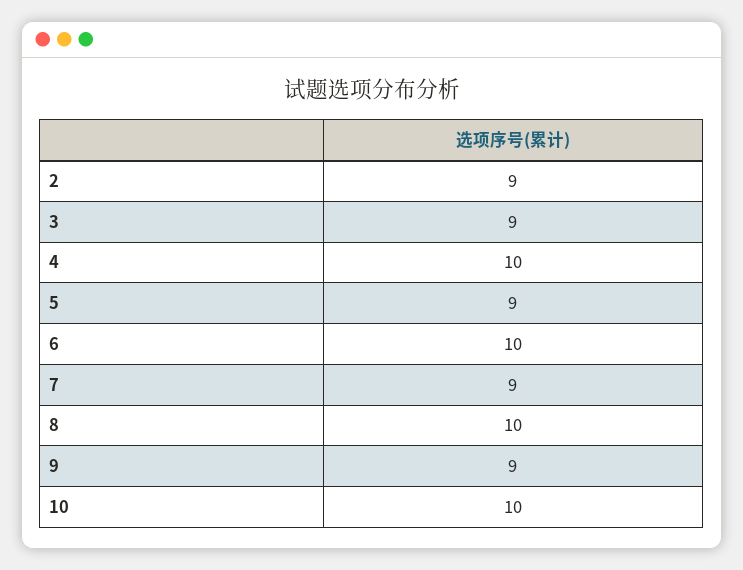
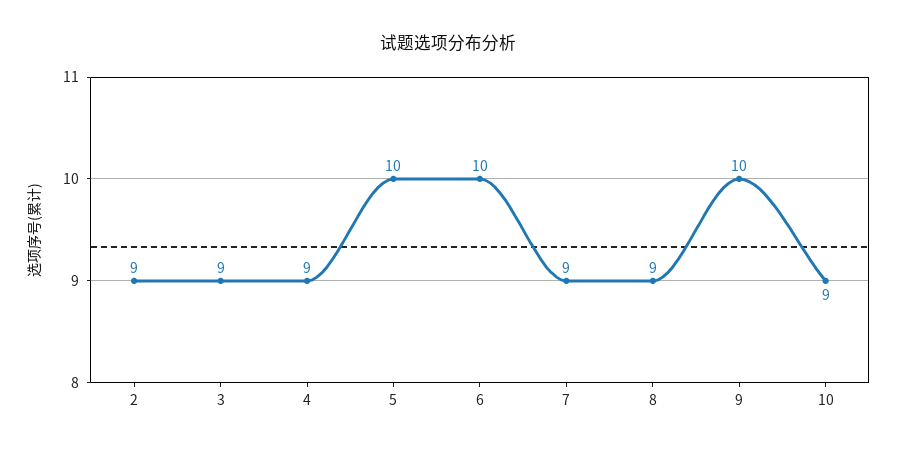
4: 10 -> 9
5: 9 -> 10
8: 10 -> 9
9: 9 -> 10
10: 10 -> 9

